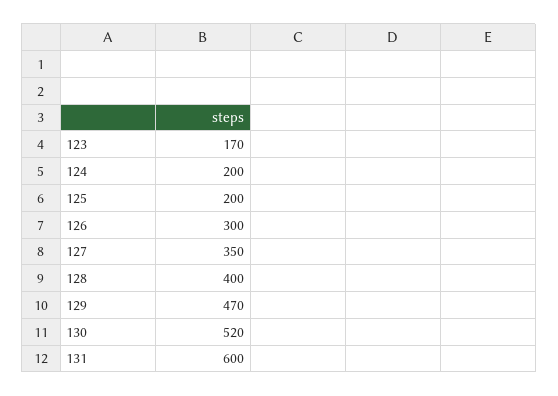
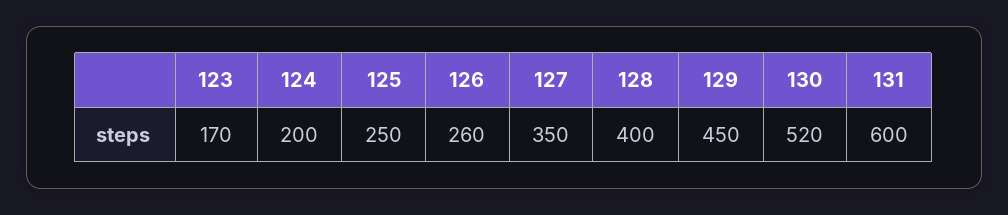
125: 200 -> 250
126: 300 -> 260
129: 470 -> 450

